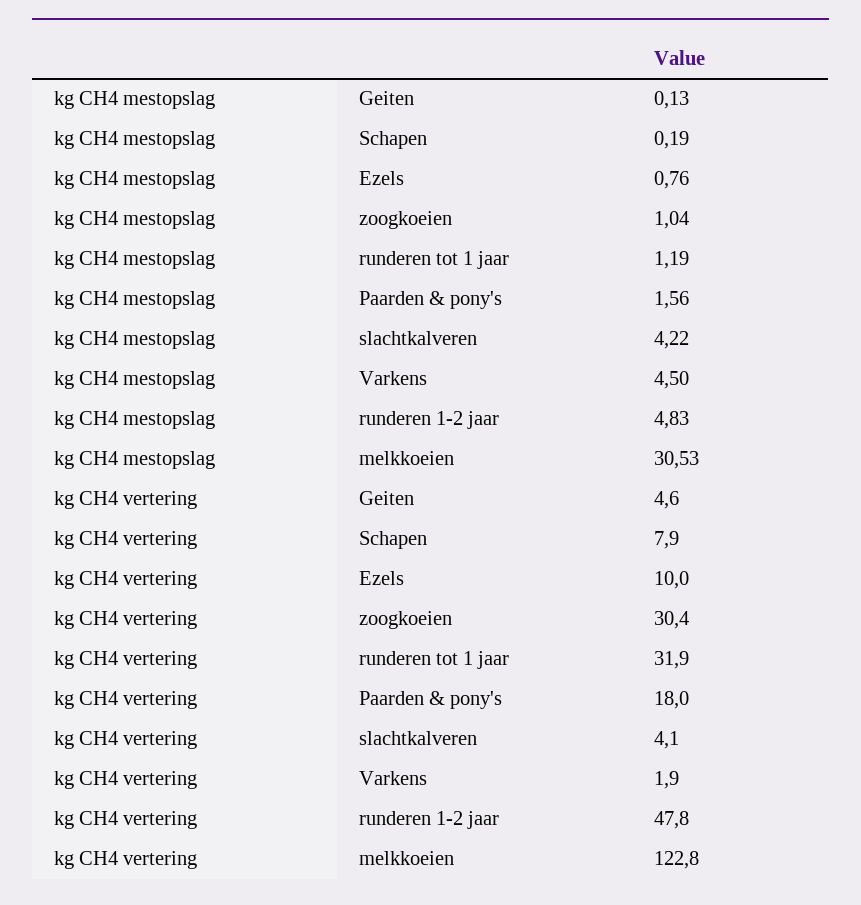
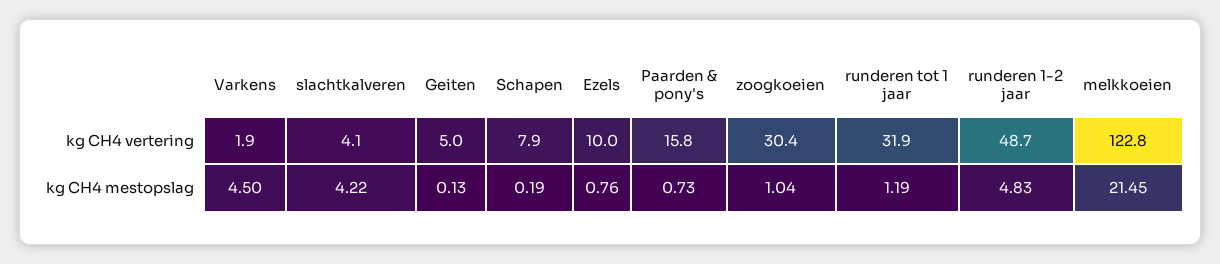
kg CH4 mestopslag, Paarden & pony's: 1.56 -> 0.73
kg CH4 mestopslag, melkkoeien: 30.53 -> 21.45
kg CH4 vertering, Geiten: 4.6 -> 5
kg CH4 vertering, Paarden & pony's: 18 -> 15.8
kg CH4 vertering, runderen 1-2 jaar: 47.8 -> 48.7

